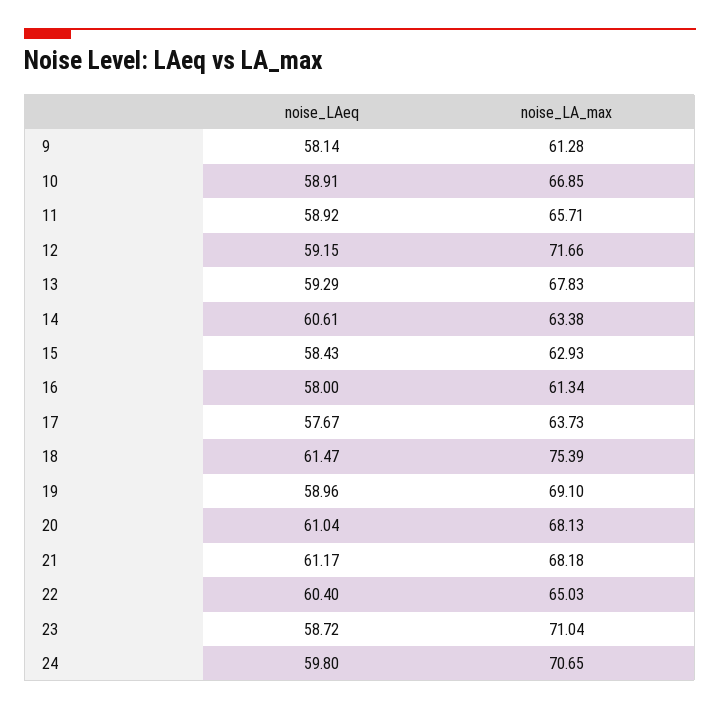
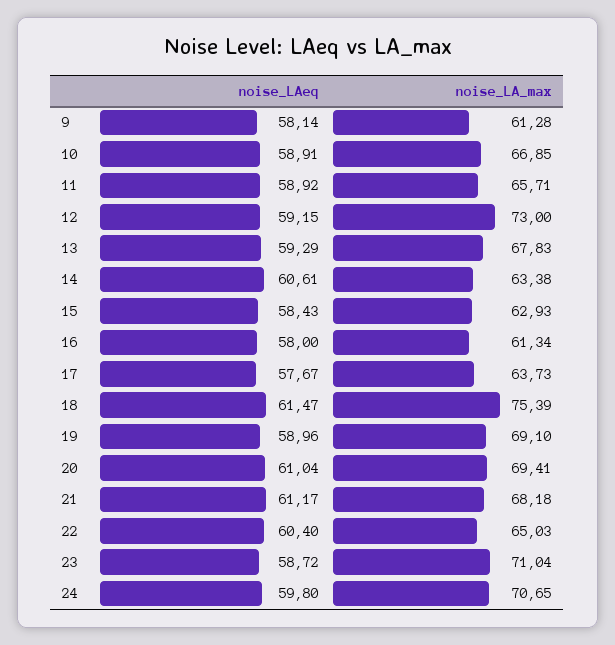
noise_LA_max, 12: 71.66 -> 73
noise_LA_max, 20: 68.13 -> 69.41

